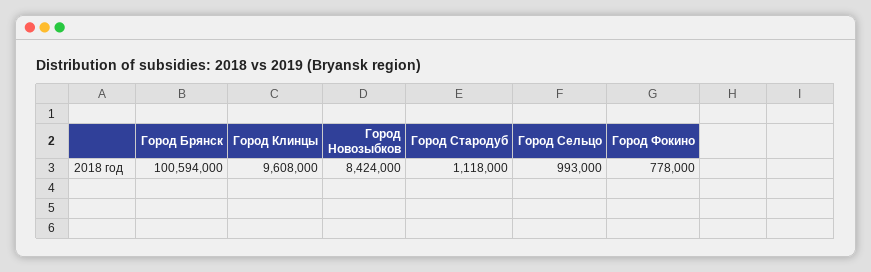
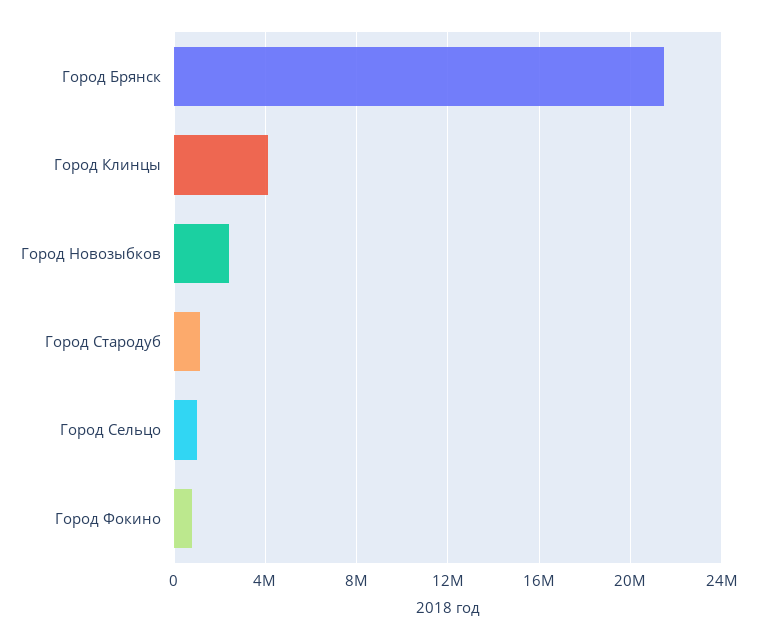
Город Брянск: 100594000 -> 21500000
Город Клинцы: 9608000 -> 4000000
Город Новозыбков: 8424000 -> 2500000

